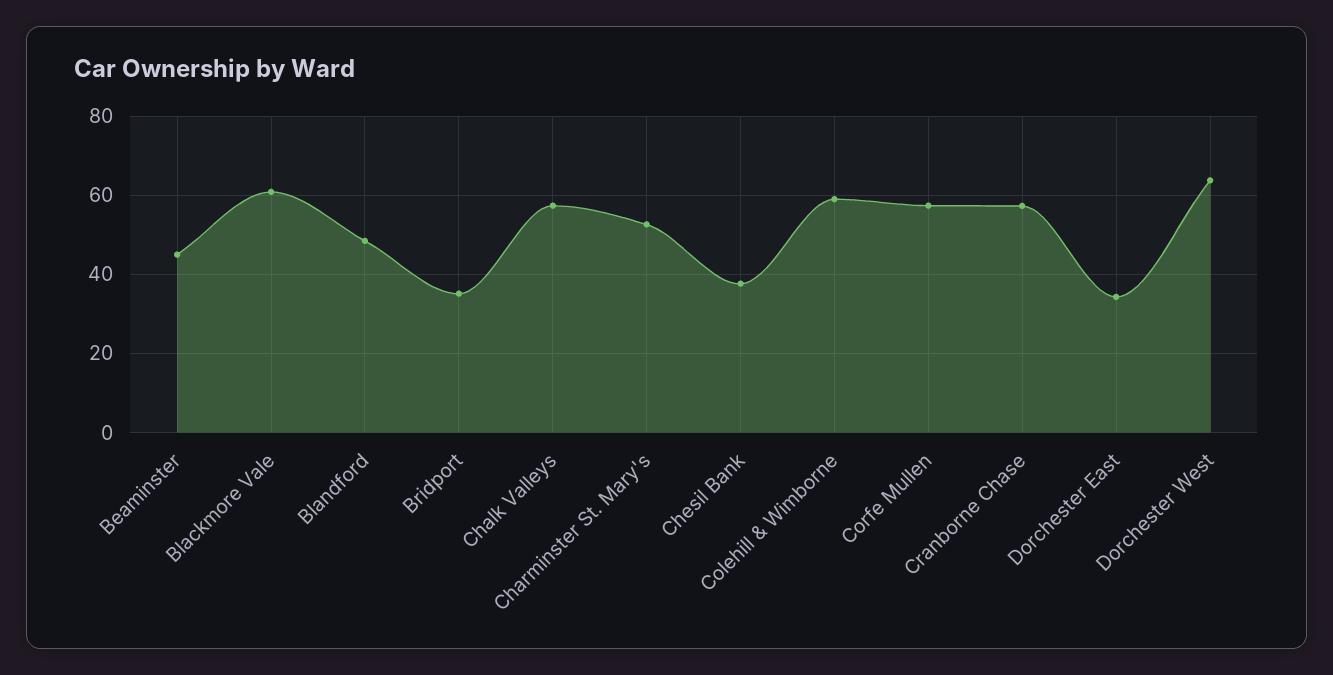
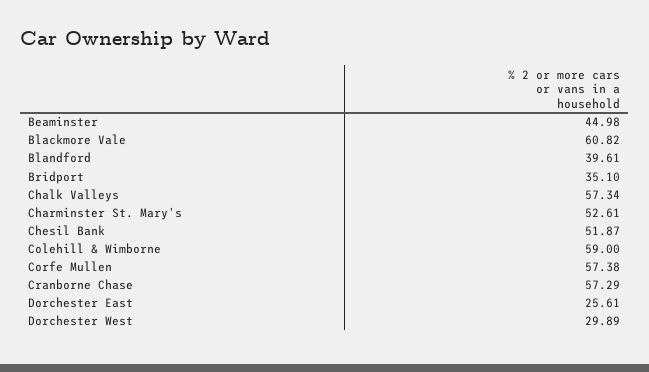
Blandford: 48 -> 39.61
Chesil Bank: 38 -> 51.87
Dorchester East: 34 -> 25.61
Dorchester West: 64 -> 29.89

